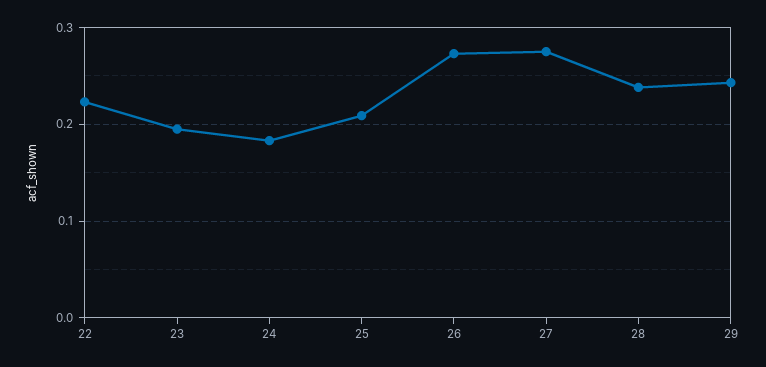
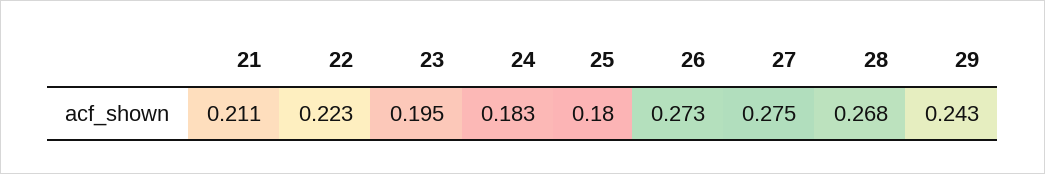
25: 0.21 -> 0.18
28: 0.24 -> 0.268
21: none -> 0.211

